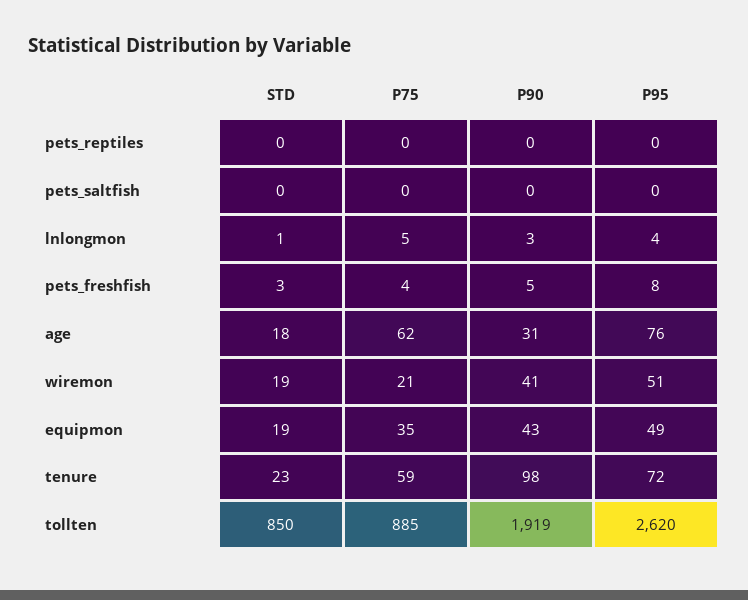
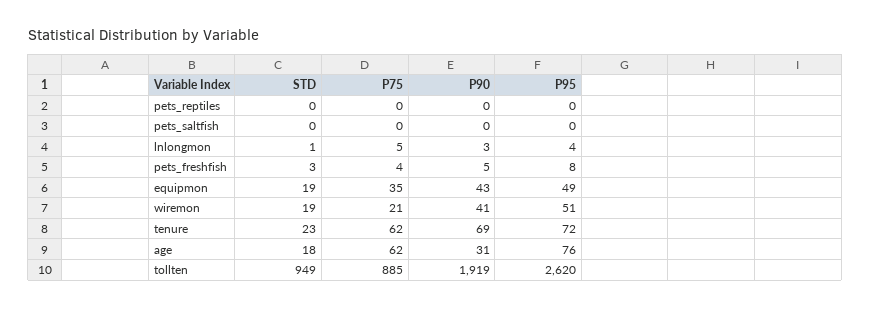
P75, tenure: 59 -> 62
P90, tenure: 98 -> 69
STD, tollten: 850 -> 949

